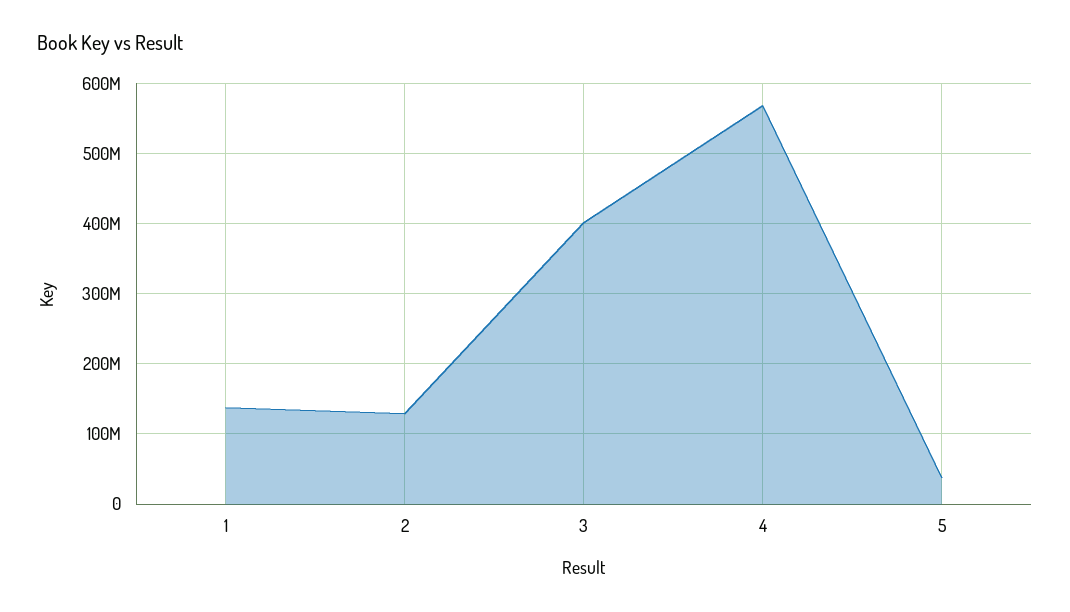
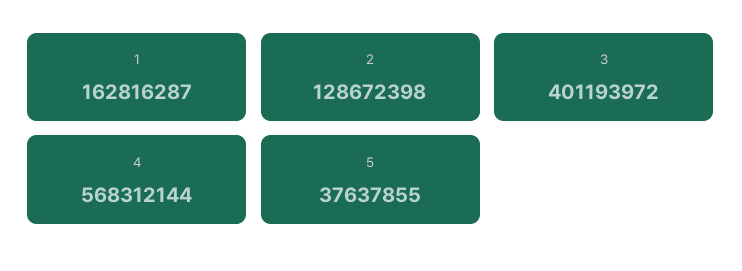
1: 140000000 -> 162816287

